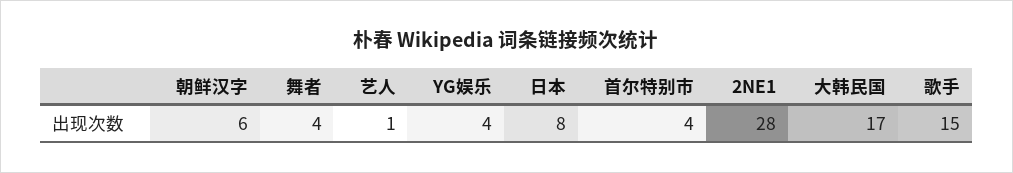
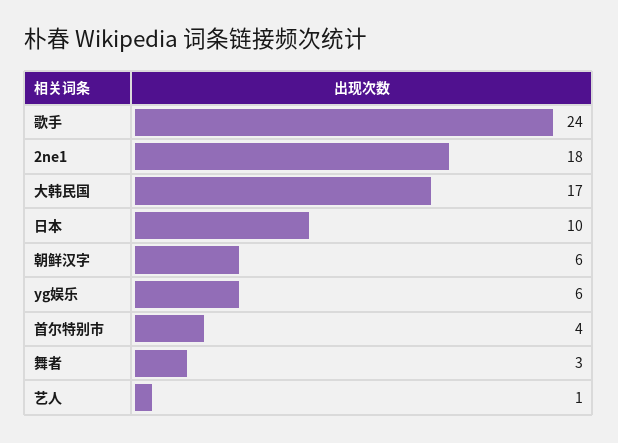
舞者: 4 -> 3
YG娱乐: 4 -> 6
日本: 8 -> 10
2NE1: 28 -> 18
歌手: 15 -> 24

